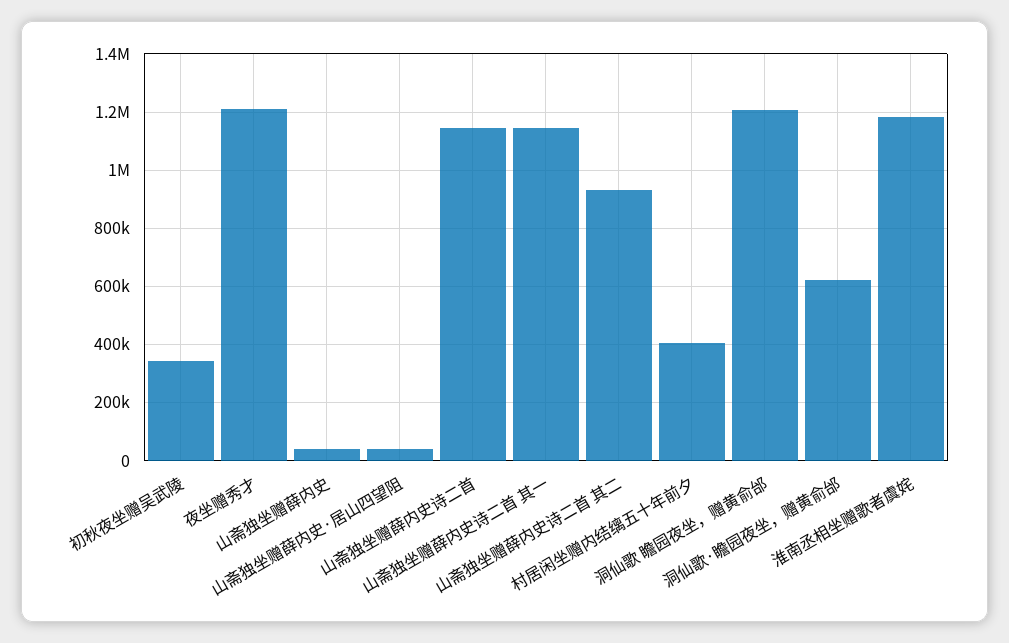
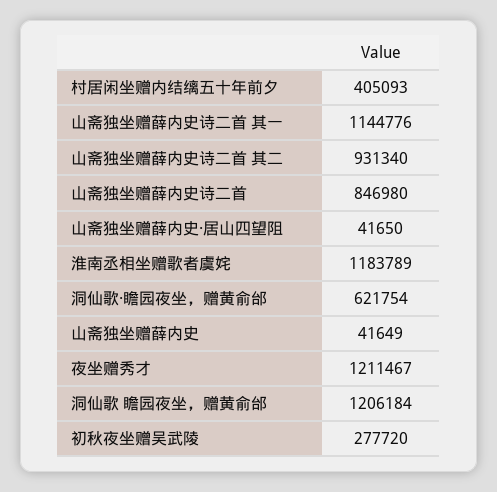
初秋夜坐赠吴武陵: 350000 -> 277720
山斋独坐赠薛内史诗二首: 1150000 -> 846980

